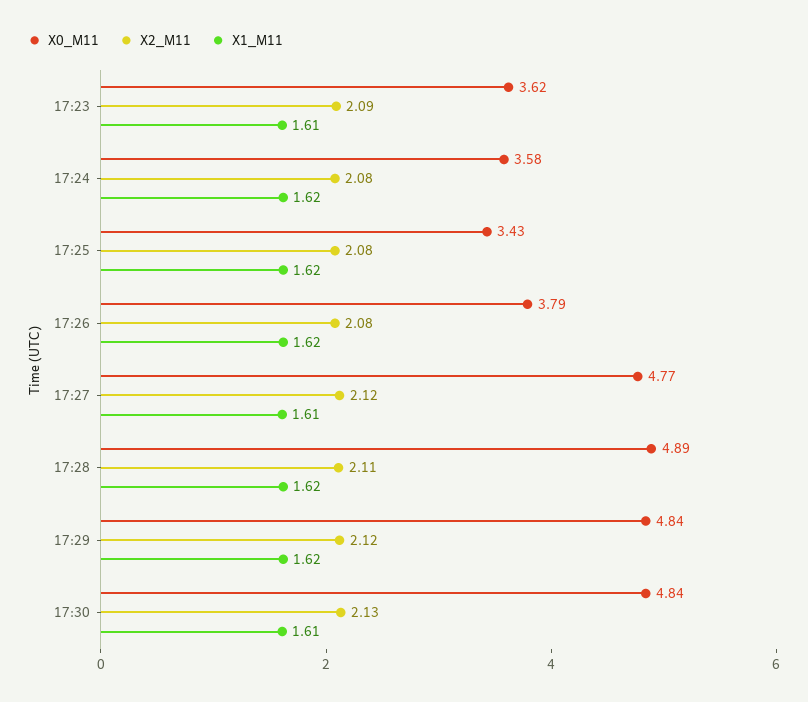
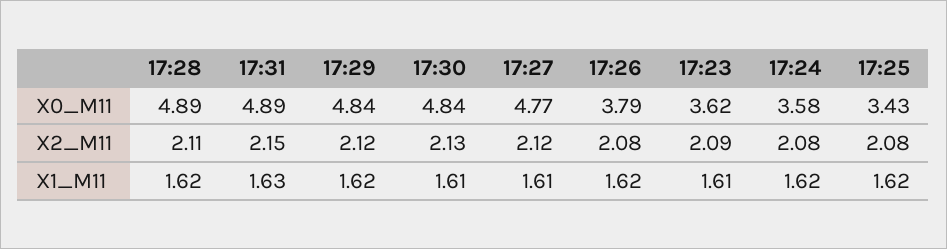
X0_M11, 17:31: none -> 4.89
X2_M11, 17:31: none -> 2.15
X1_M11, 17:31: none -> 1.63

